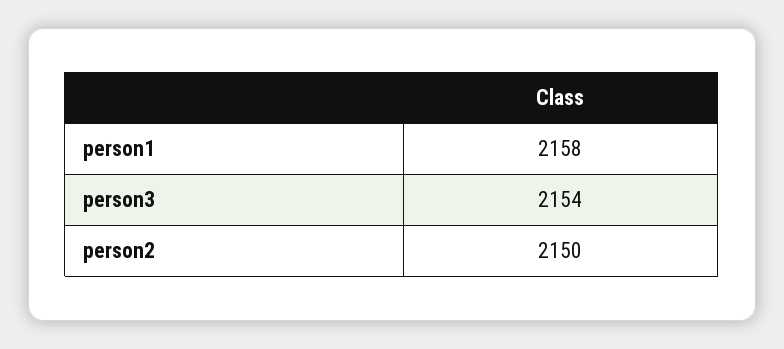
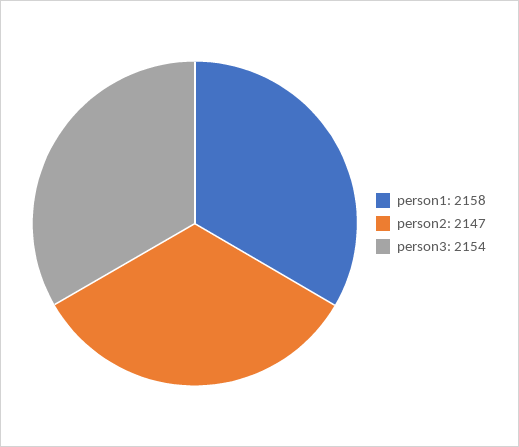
person2: 2150 -> 2147

